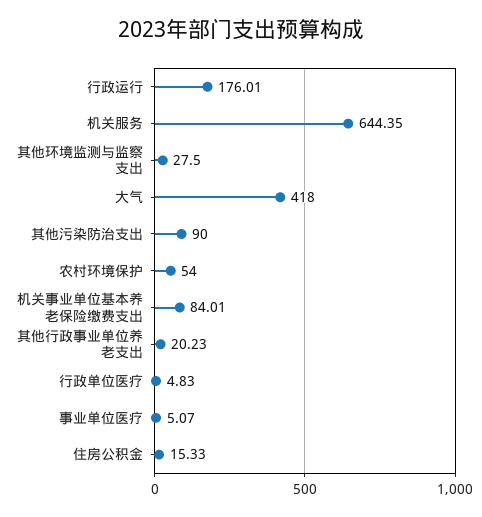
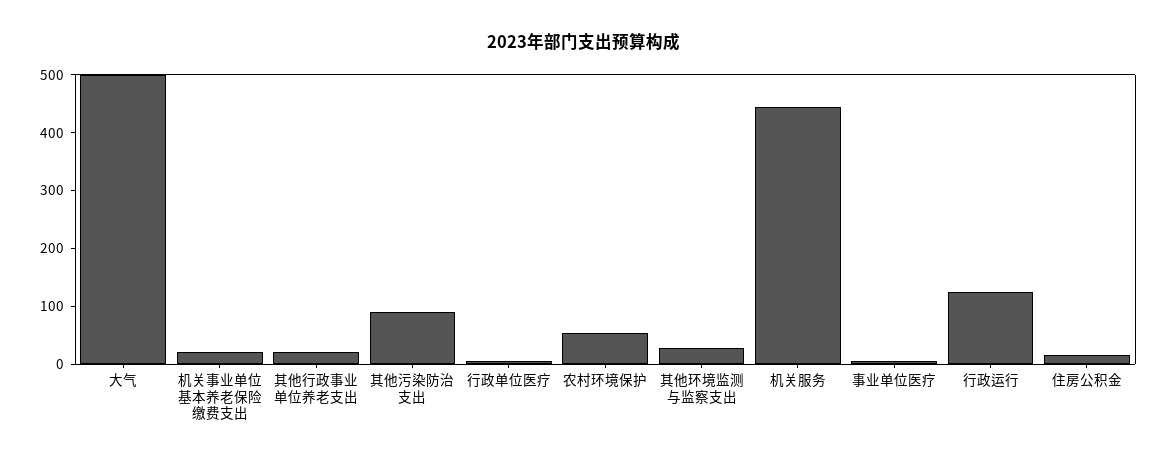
行政运行: 176.01 -> 120
机关服务: 644.35 -> 440
大气: 418 -> 500
机关事业单位基本养老保险缴费支出: 84.01 -> 20

